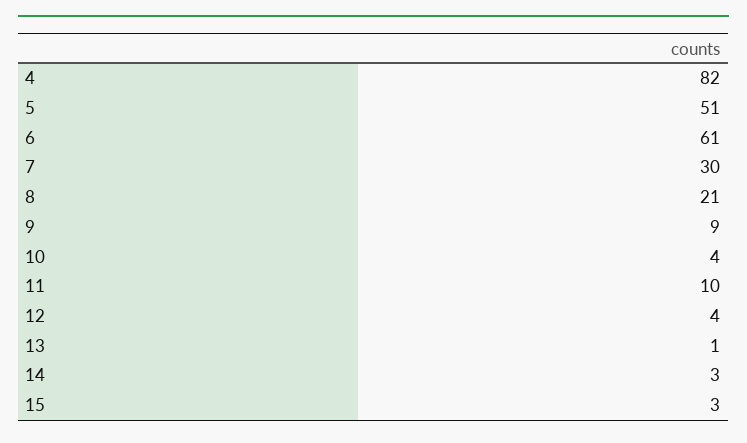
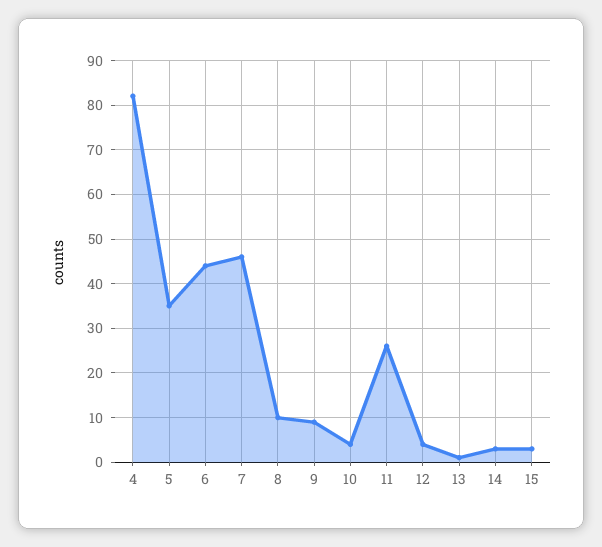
5: 51 -> 35
6: 61 -> 45
7: 30 -> 45
8: 21 -> 10
11: 10 -> 25

